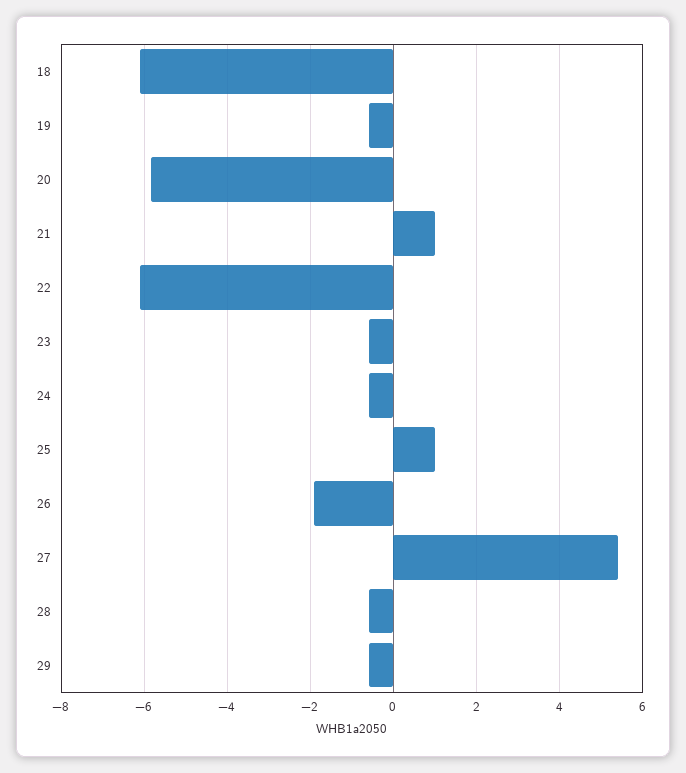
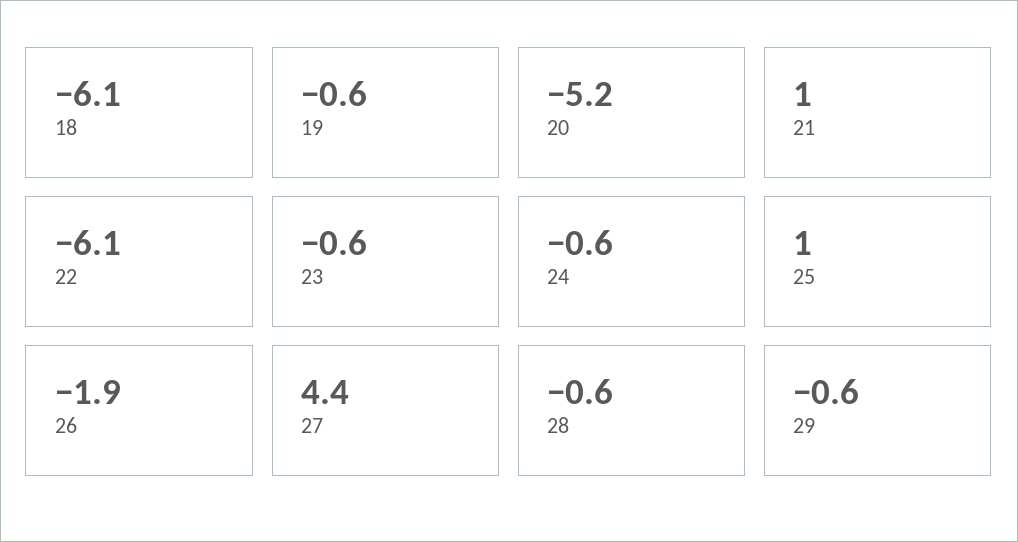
20: -5.8 -> -5.2
27: 5.4 -> 4.4

